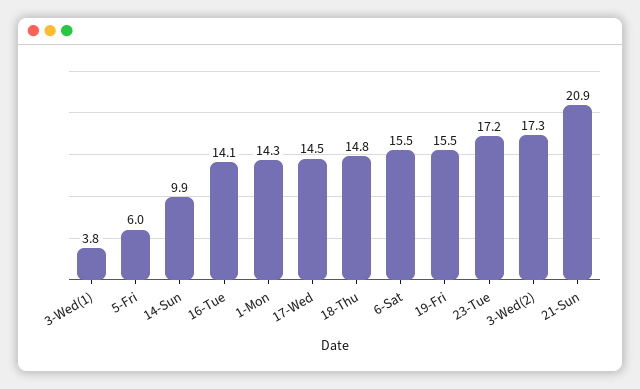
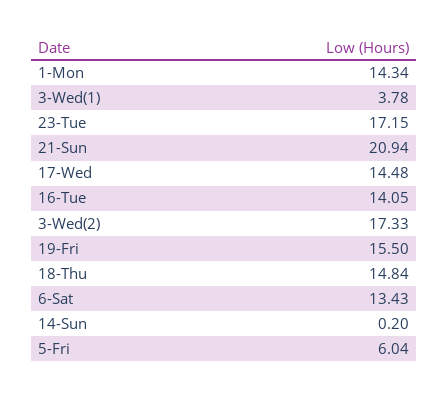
14-Sun: 9.9 -> 0.2
6-Sat: 15.5 -> 13.43

